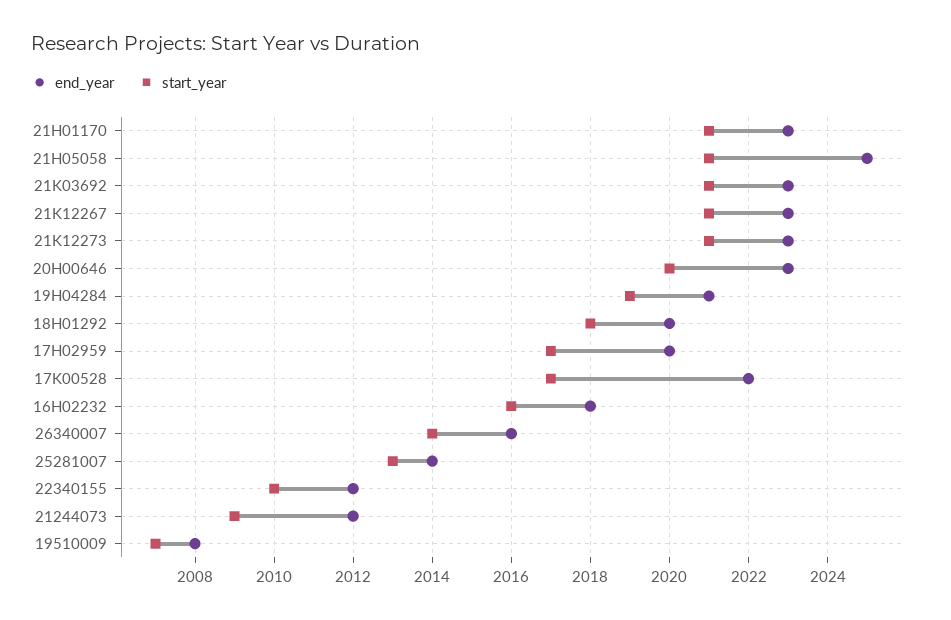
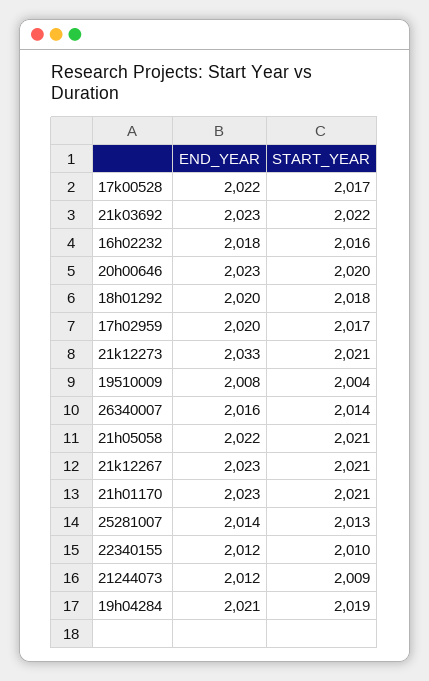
end_year, 21H05058: 2025 -> 2022
start_year, 21K03692: 2021 -> 2022
end_year, 21K12273: 2023 -> 2033
start_year, 19510009: 2007 -> 2004

